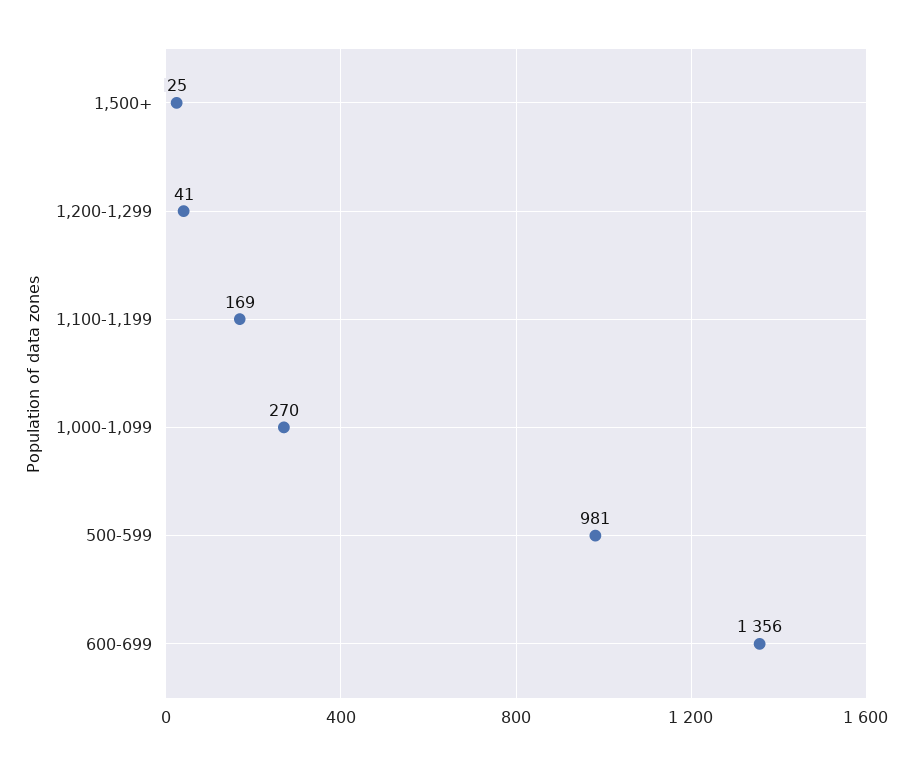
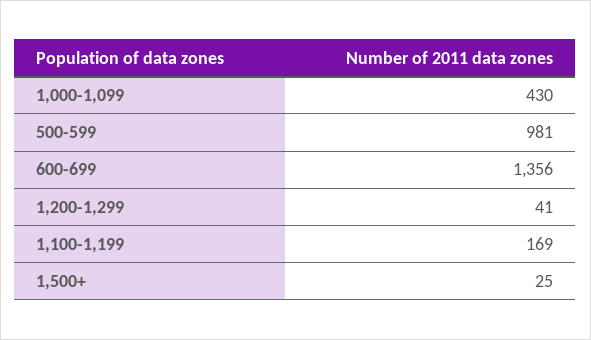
1,000-1,099: 270 -> 430

